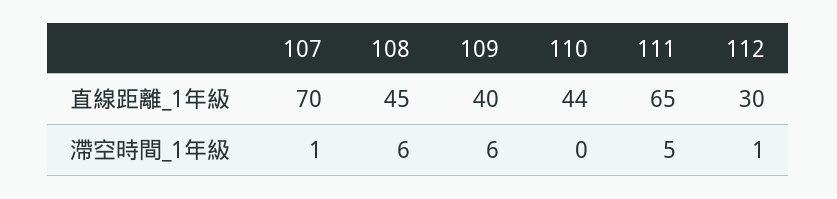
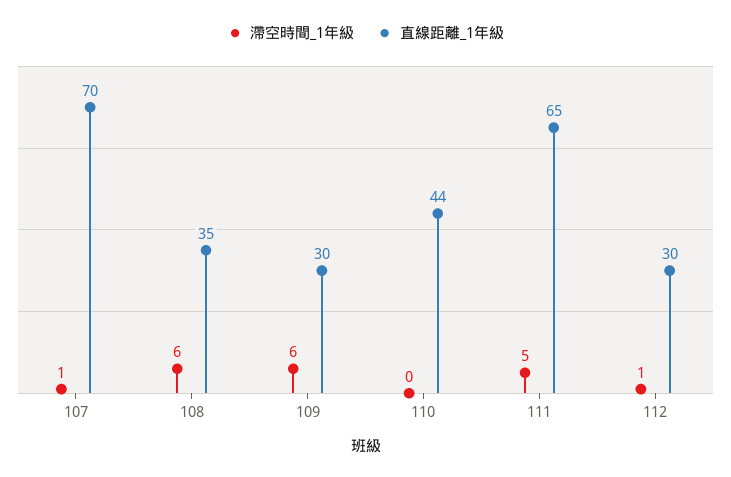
直線距離_1年級, 108: 45 -> 35
直線距離_1年級, 109: 40 -> 30

